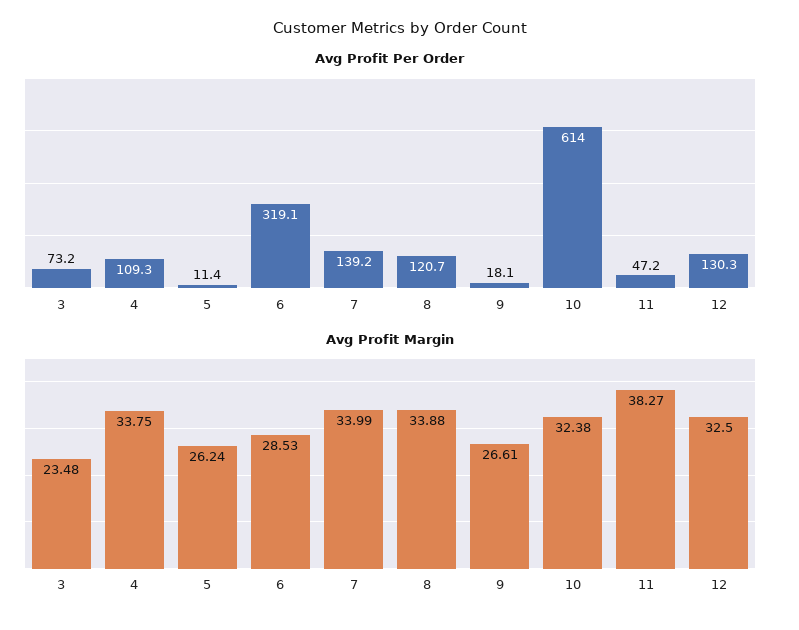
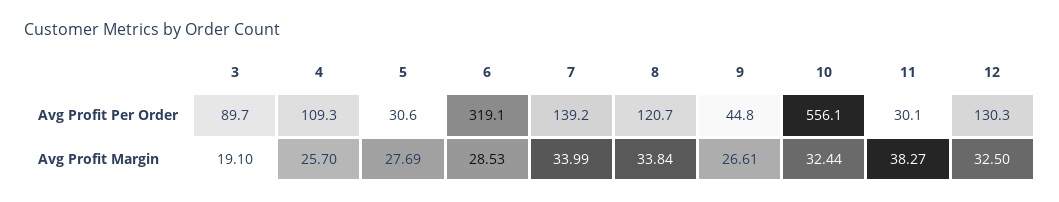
Avg Profit Per Order, 3: 73.2 -> 89.7
Avg Profit Per Order, 5: 11.4 -> 30.6
Avg Profit Per Order, 9: 18.1 -> 44.8
Avg Profit Per Order, 10: 614 -> 556.1
Avg Profit Per Order, 11: 47.2 -> 30.1
Avg Profit Margin, 3: 23.48 -> 19.1
Avg Profit Margin, 4: 33.75 -> 25.7
Avg Profit Margin, 5: 26.24 -> 27.69
Avg Profit Margin, 8: 33.88 -> 33.84
Avg Profit Margin, 10: 32.38 -> 32.44

